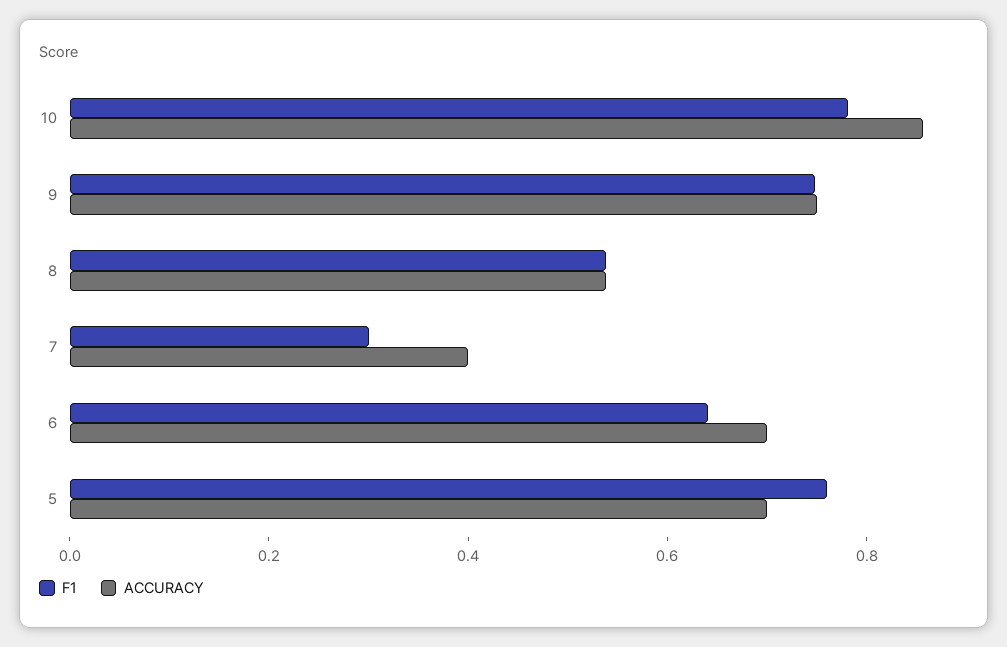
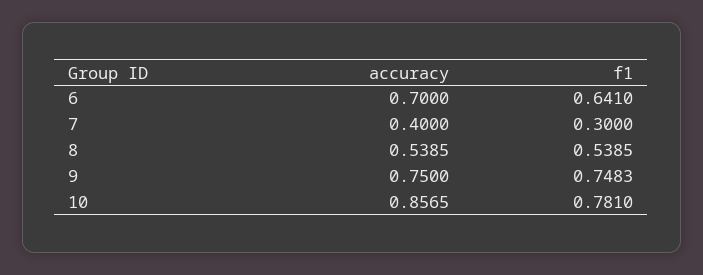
F1, 5: 0.75 -> none
ACCURACY, 5: 0.7 -> none

